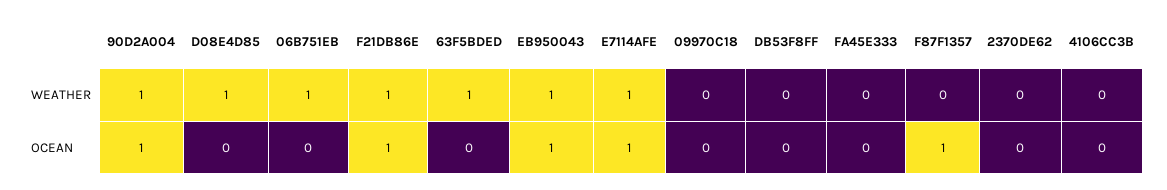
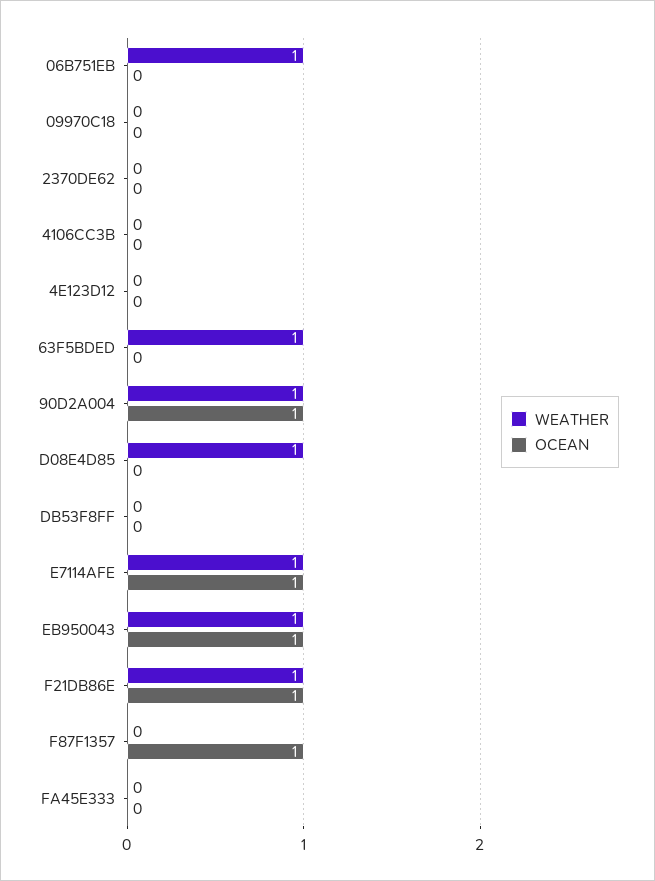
WEATHER, 4E123D12: none -> 0
OCEAN, 4E123D12: none -> 0

